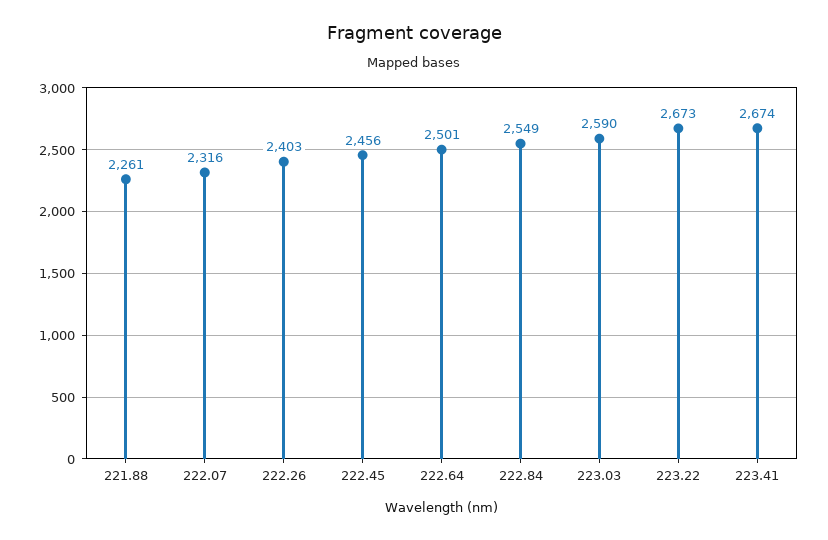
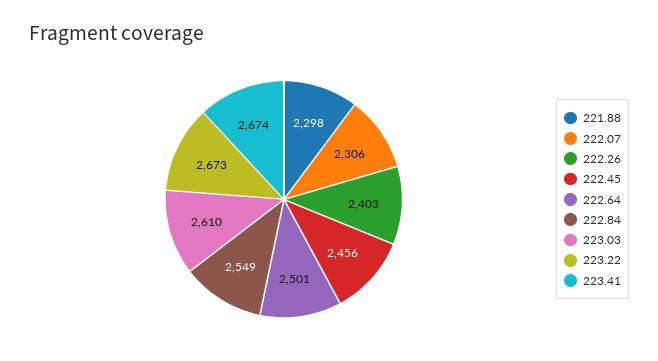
221.88: 2261 -> 2298
222.07: 2316 -> 2306
223.03: 2590 -> 2610

